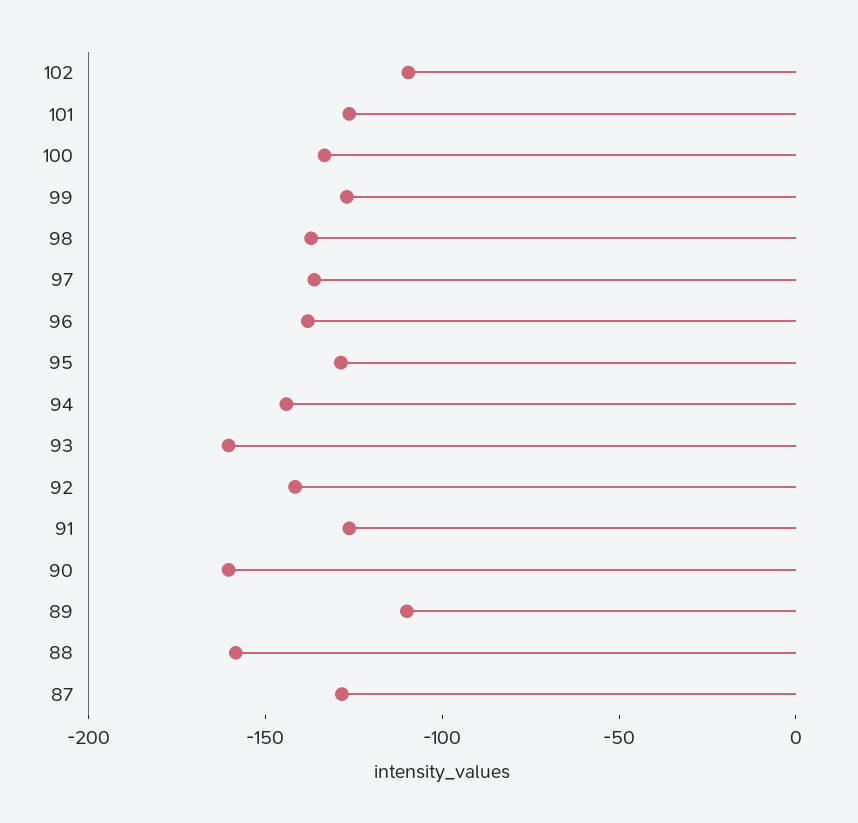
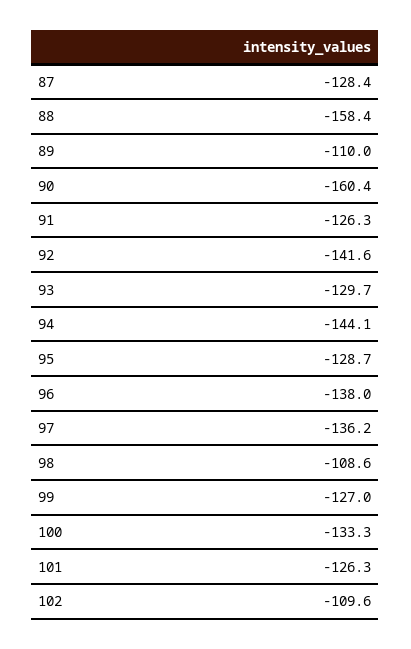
98: -140 -> -108.6
93: -160 -> -129.7

